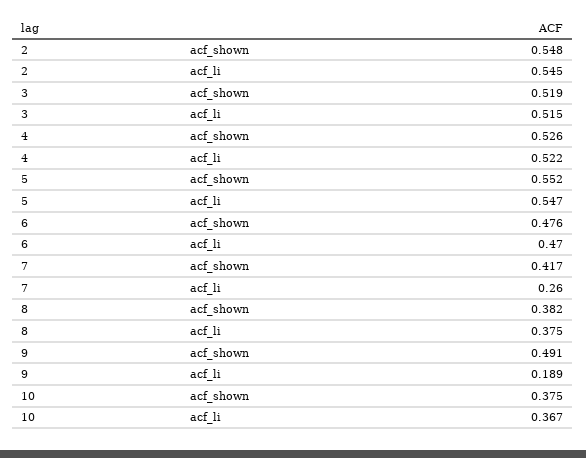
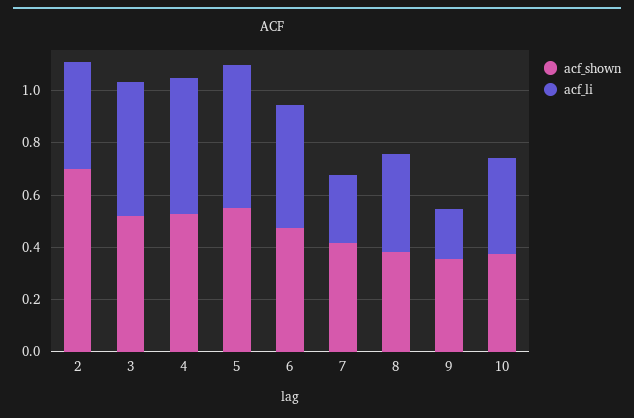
acf_shown, 2: 0.548 -> 0.7
acf_li, 2: 0.545 -> 0.4
acf_shown, 9: 0.491 -> 0.35

